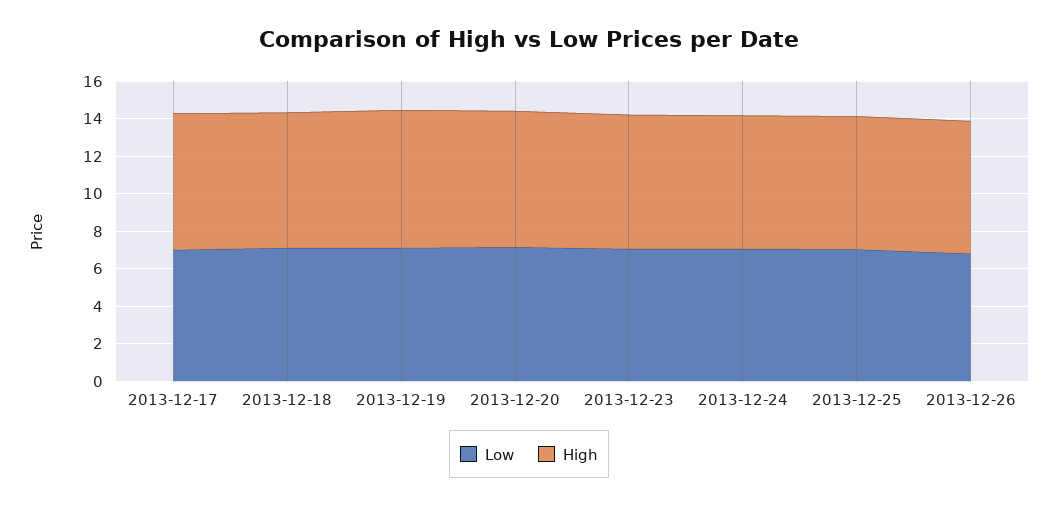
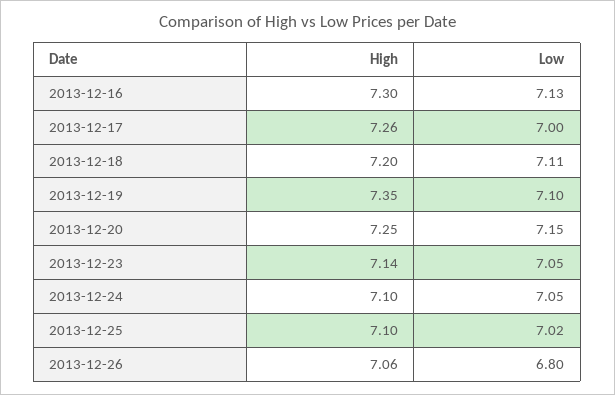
High, 2013-12-16: none -> 7.3
Low, 2013-12-16: none -> 7.13

